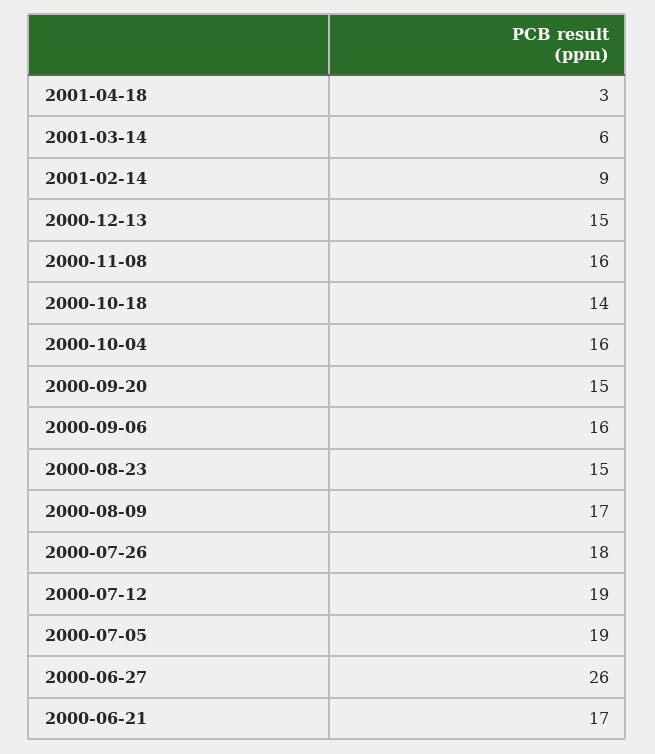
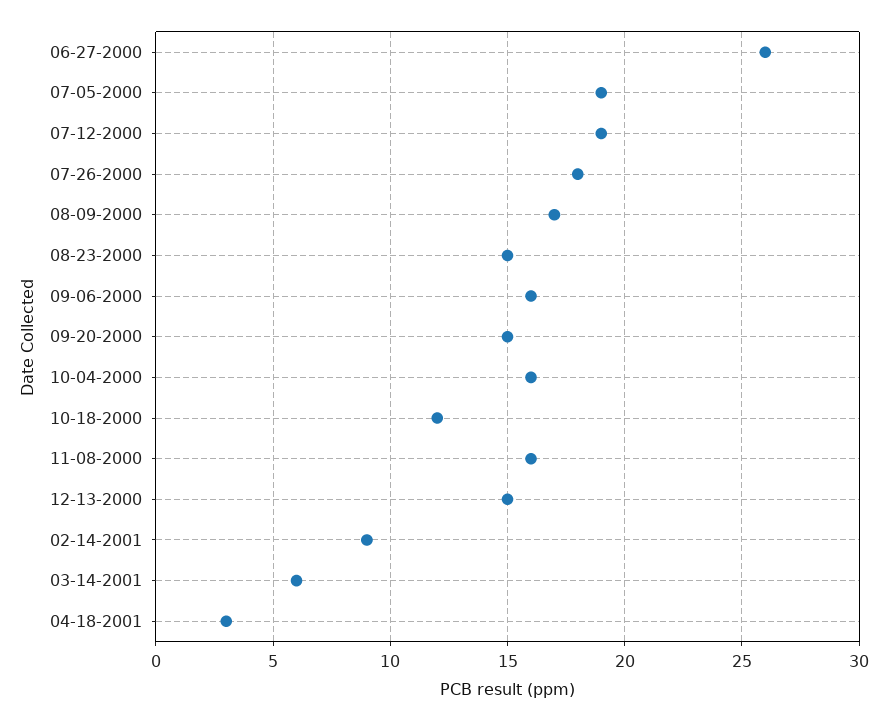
2000-10-18: 14 -> 12
2000-06-21: 17 -> none

